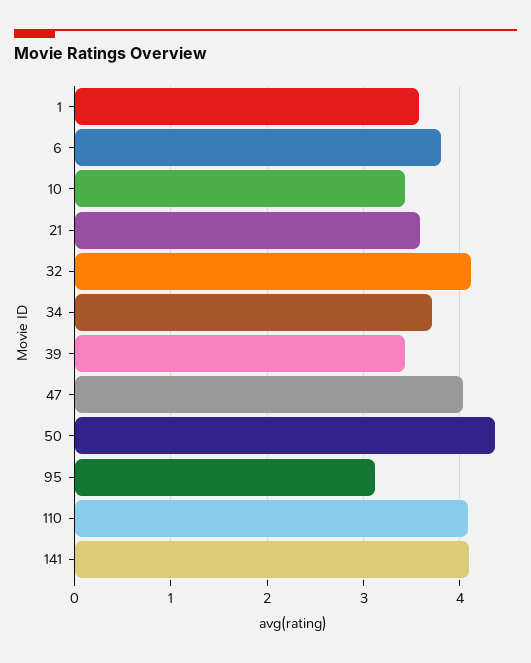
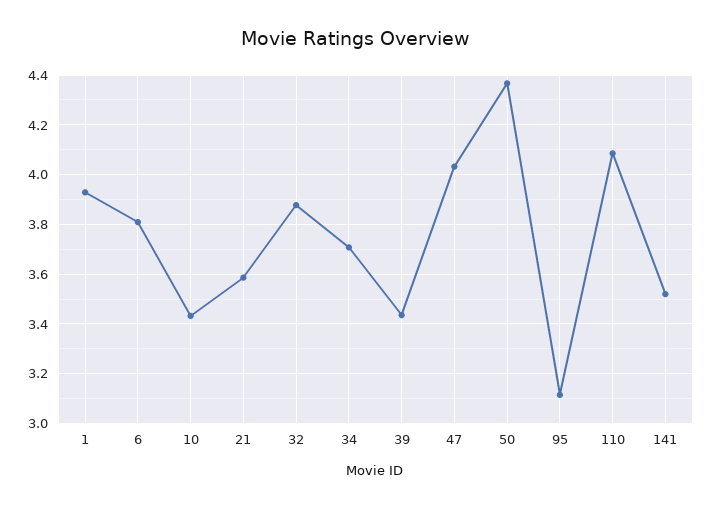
1: 3.6 -> 3.925
32: 4.1 -> 3.875
141: 4.1 -> 3.525

